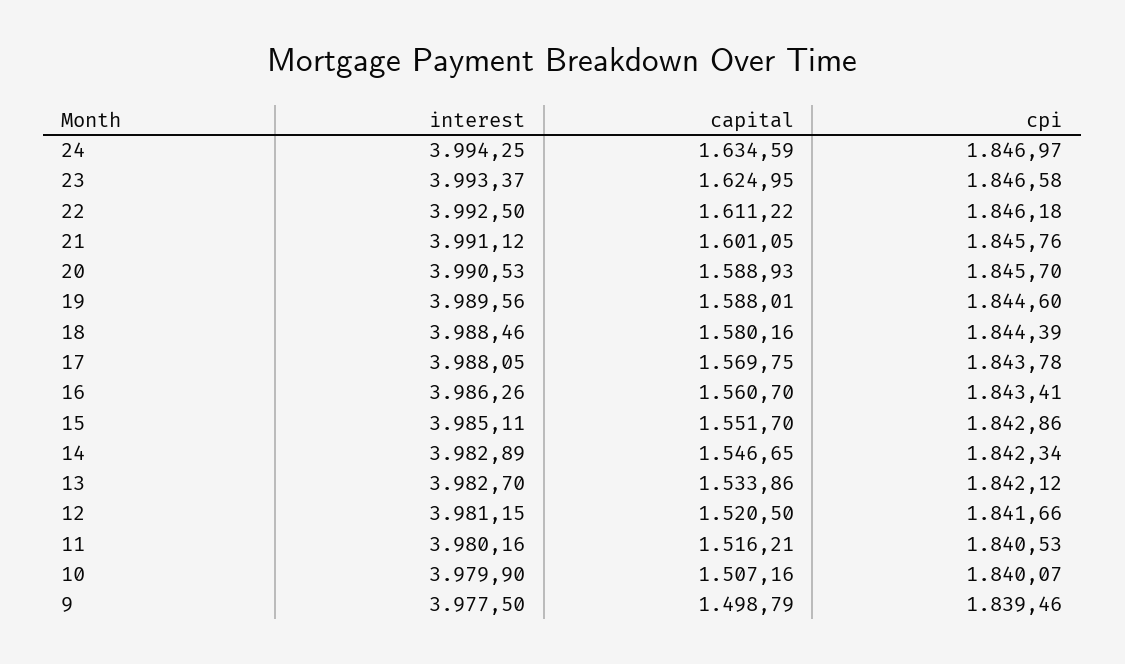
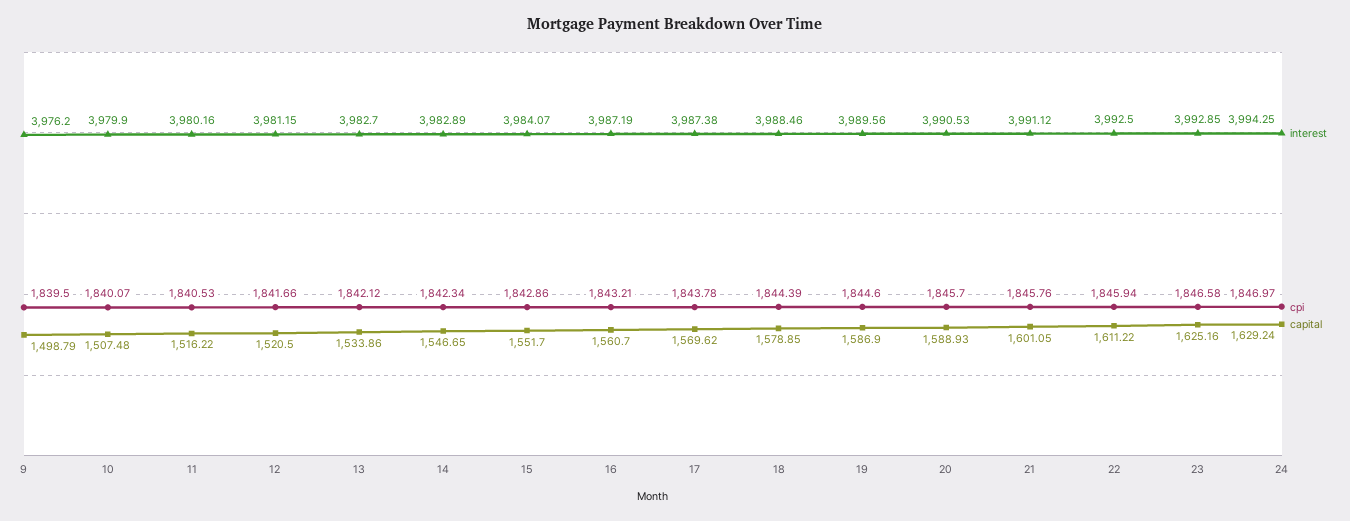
capital, 24: 1634.59 -> 1629.24
interest, 23: 3993.37 -> 3992.85
capital, 23: 1624.95 -> 1625.16
cpi, 22: 1846.18 -> 1845.94
capital, 19: 1588.01 -> 1586.9
capital, 18: 1580.16 -> 1578.85
interest, 17: 3988.05 -> 3987.38
capital, 17: 1569.75 -> 1569.62
interest, 16: 3986.26 -> 3987.19
cpi, 16: 1843.41 -> 1843.21
interest, 15: 3985.11 -> 3984.07
capital, 11: 1516.21 -> 1516.22
capital, 10: 1507.16 -> 1507.48
interest, 9: 3977.5 -> 3976.2
cpi, 9: 1839.46 -> 1839.5

